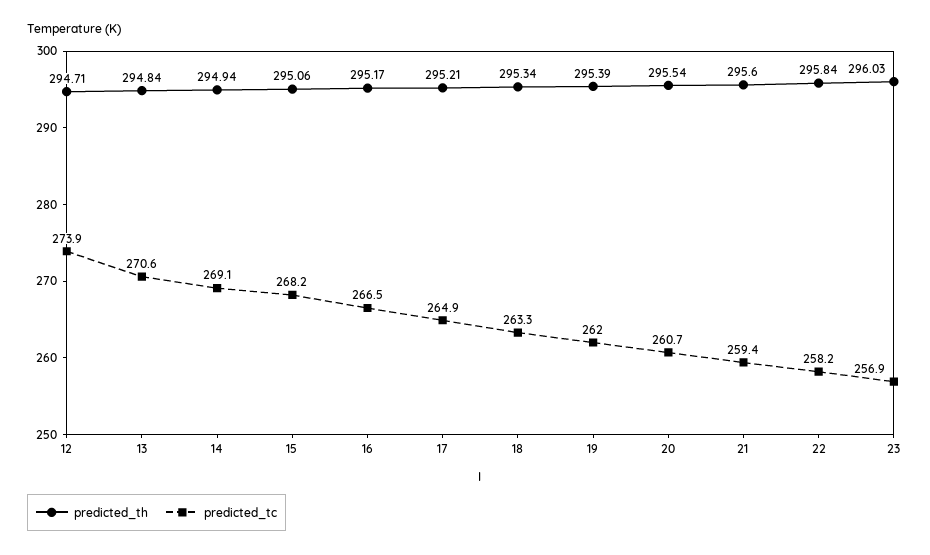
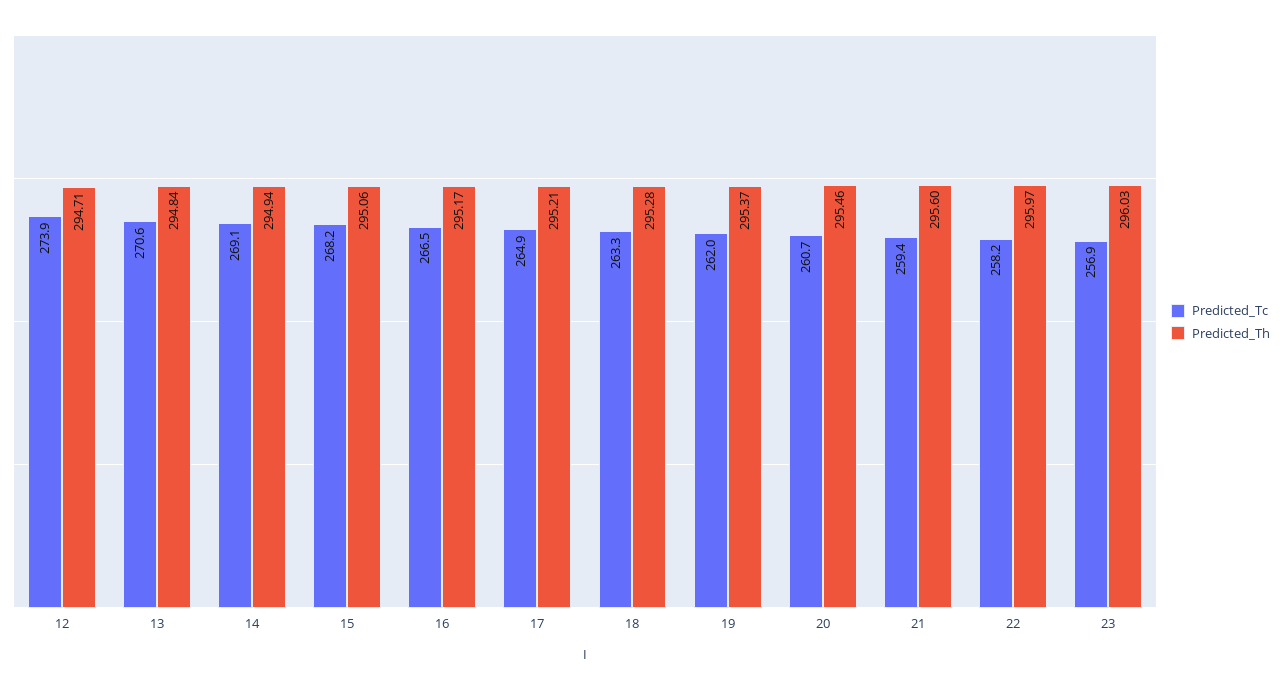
predicted_th, 18: 295.34 -> 295.28
predicted_th, 19: 295.39 -> 295.37
predicted_th, 20: 295.54 -> 295.46
predicted_th, 22: 295.84 -> 295.97

